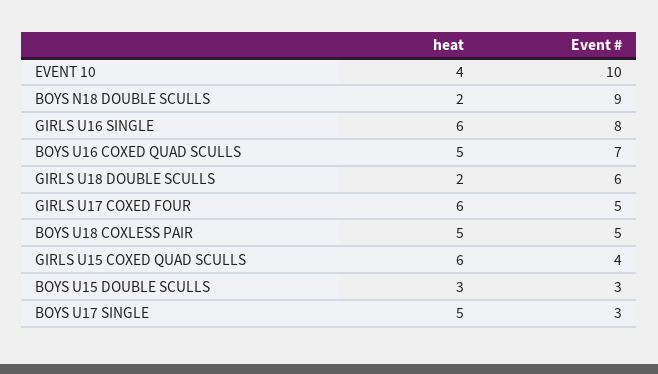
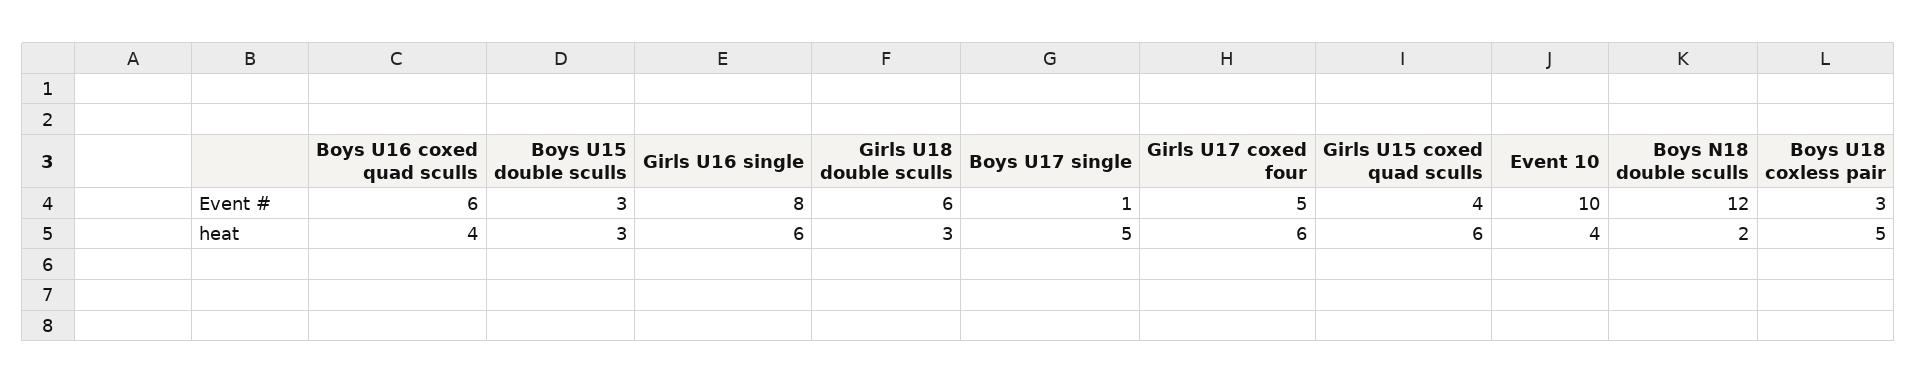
Event #, BOYS N18 DOUBLE SCULLS: 9 -> 12
heat, BOYS U16 COXED QUAD SCULLS: 5 -> 4
Event #, BOYS U16 COXED QUAD SCULLS: 7 -> 6
heat, GIRLS U18 DOUBLE SCULLS: 2 -> 3
Event #, BOYS U18 COXLESS PAIR: 5 -> 3
Event #, BOYS U17 SINGLE: 3 -> 1

